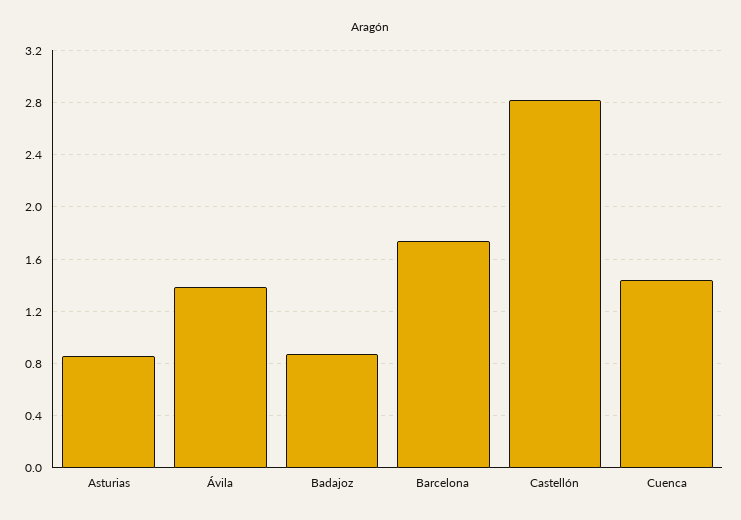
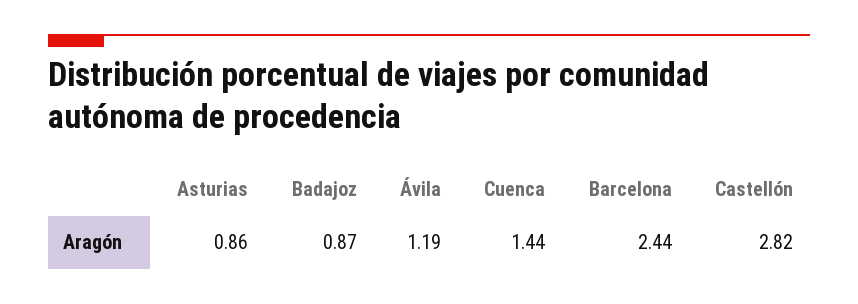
Ávila: 1.4 -> 1.19
Barcelona: 1.75 -> 2.44

